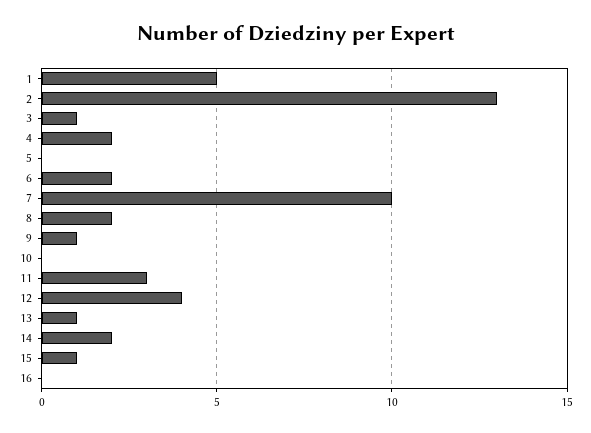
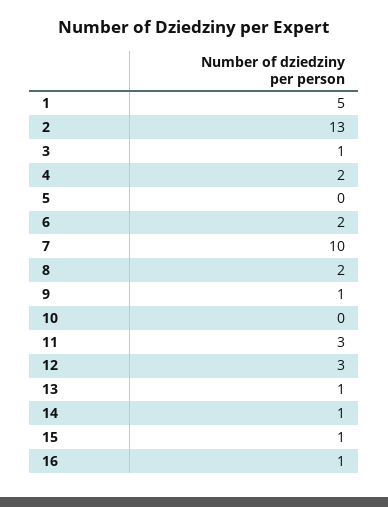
12: 4 -> 3
14: 2 -> 1
16: 0 -> 1

